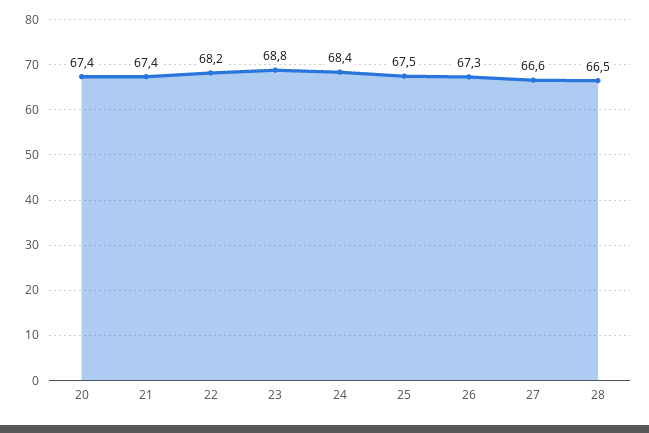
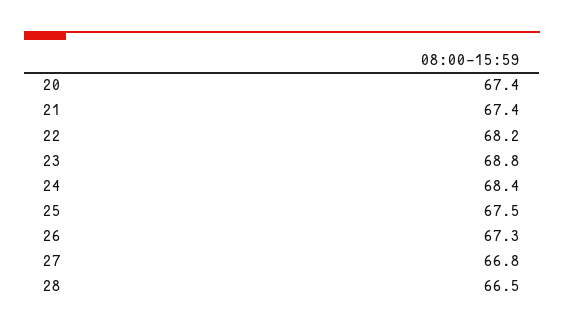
27: 66.6 -> 66.8

